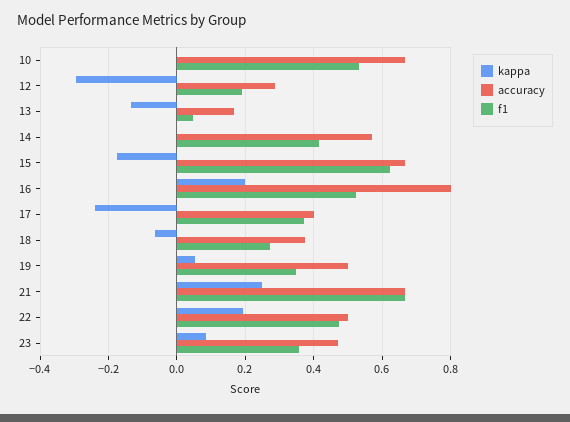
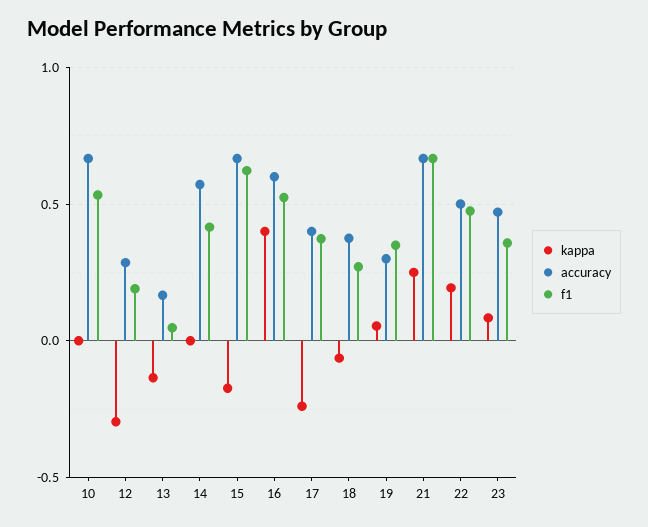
kappa, 16: 0.2 -> 0.4
accuracy, 16: 0.8 -> 0.6
accuracy, 19: 0.5 -> 0.3

